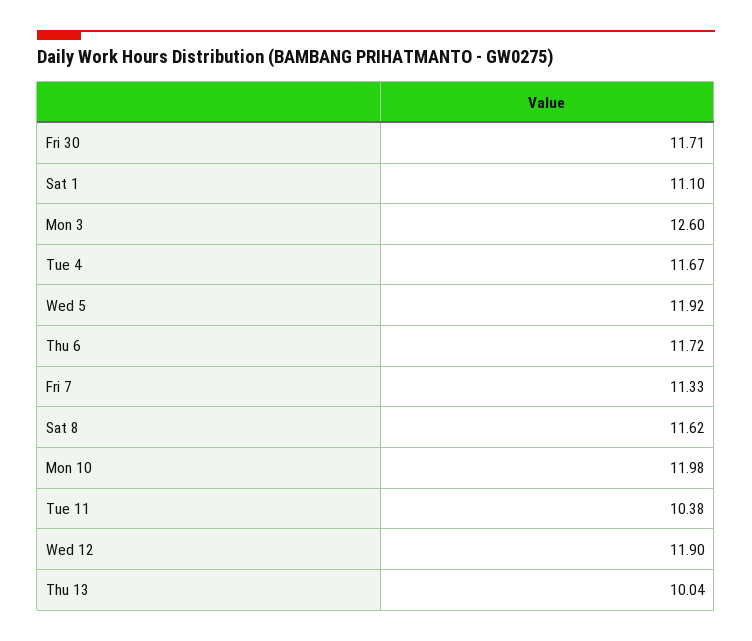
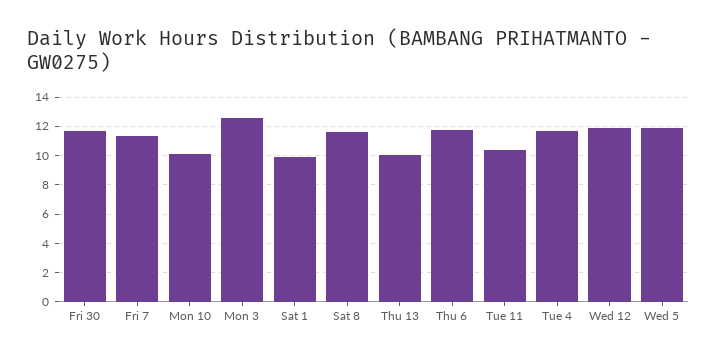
Sat 1: 11.1 -> 10
Mon 10: 11.98 -> 10

